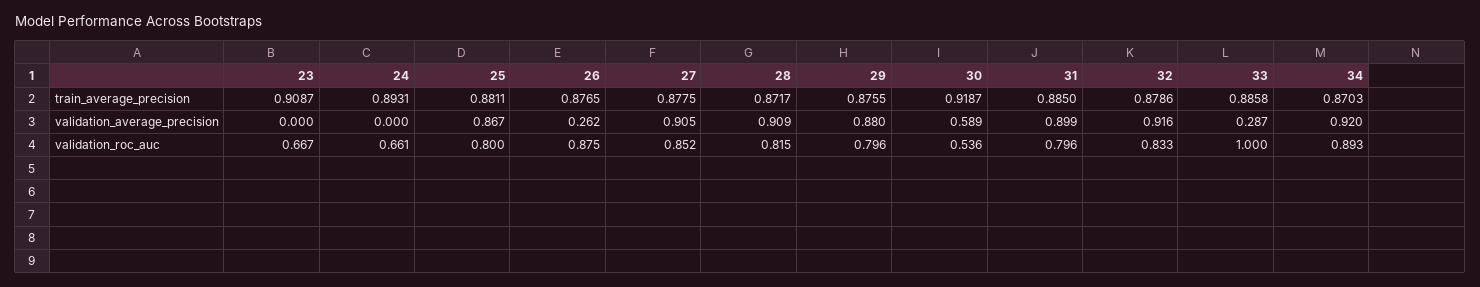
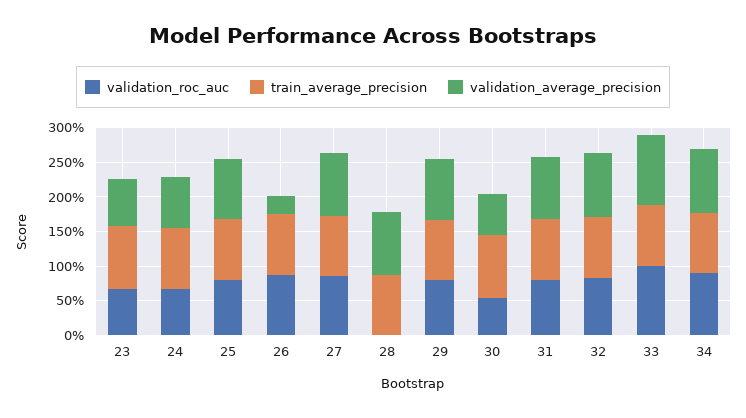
validation_average_precision, 23: 0 -> 0.75
validation_average_precision, 24: 0 -> 0.75
validation_average_precision, 33: 0.287 -> 1
validation_roc_auc, 28: 0.815 -> 0

